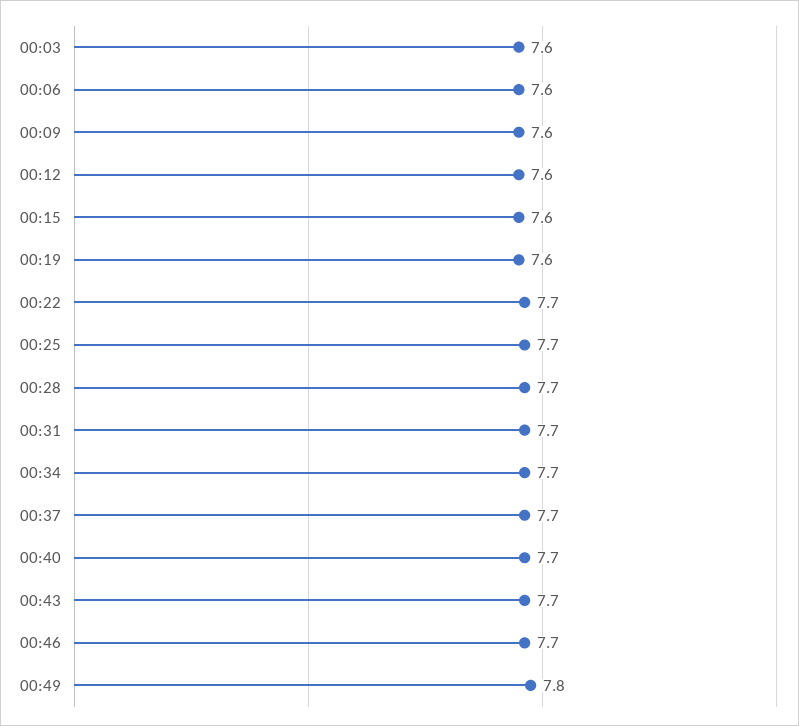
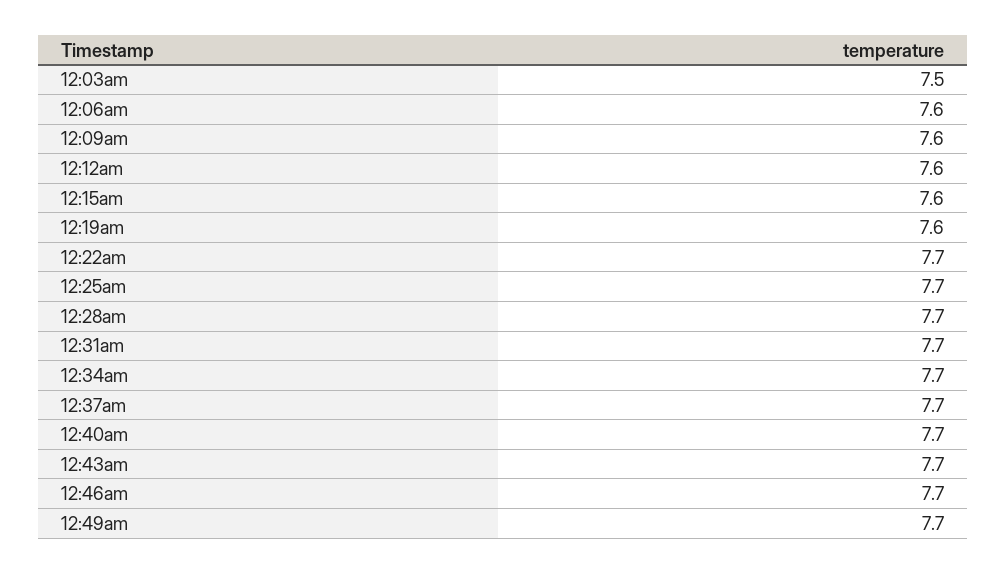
00:03: 7.6 -> 7.5
00:49: 7.8 -> 7.7

